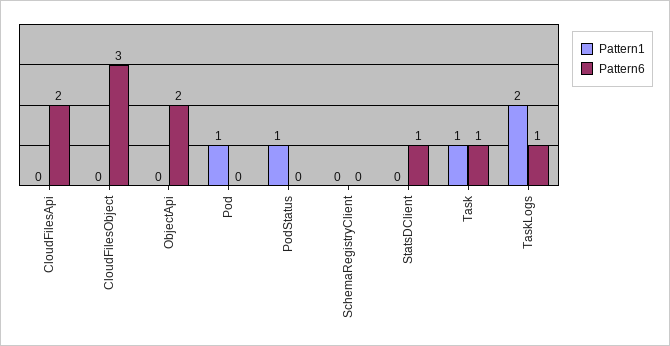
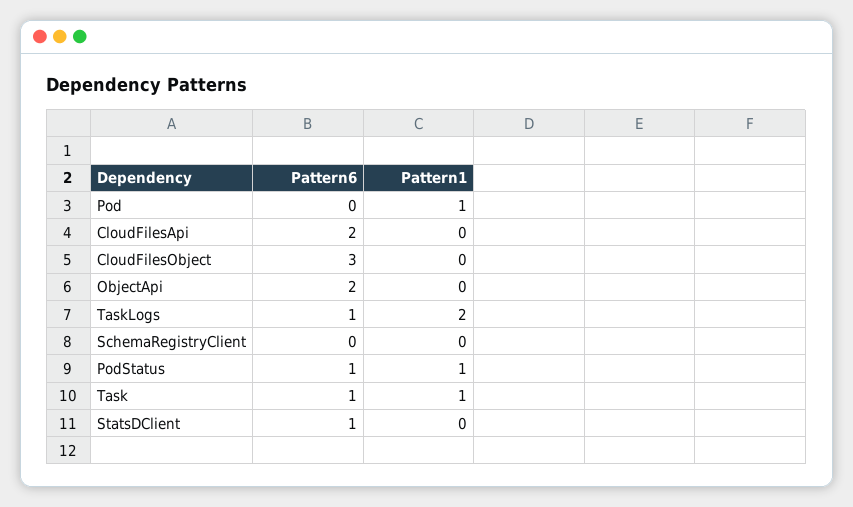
Pattern6, PodStatus: 0 -> 1

